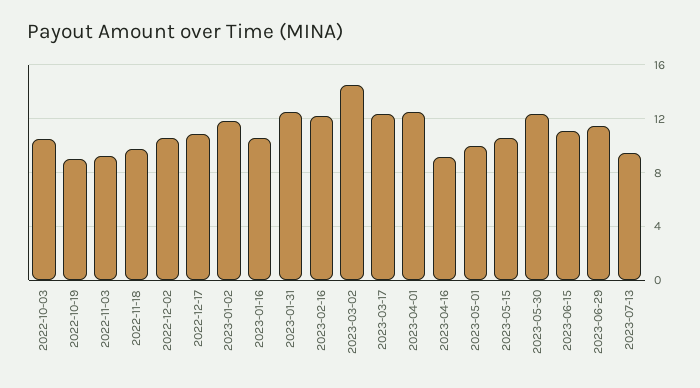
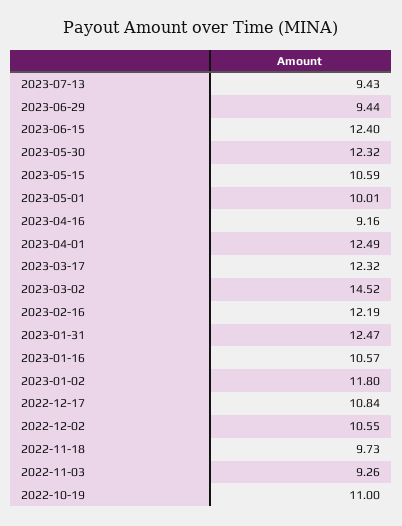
2022-10-03: 10.5 -> none
2022-10-19: 9 -> 11
2023-06-15: 11 -> 12.4
2023-06-29: 11.5 -> 9.44

